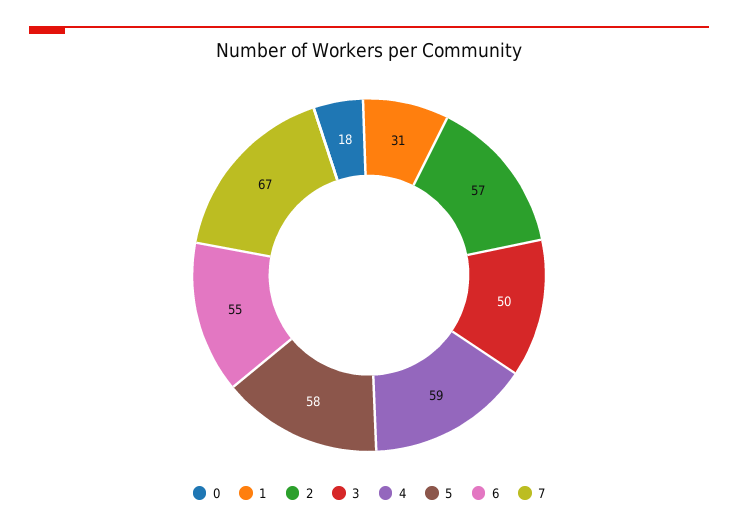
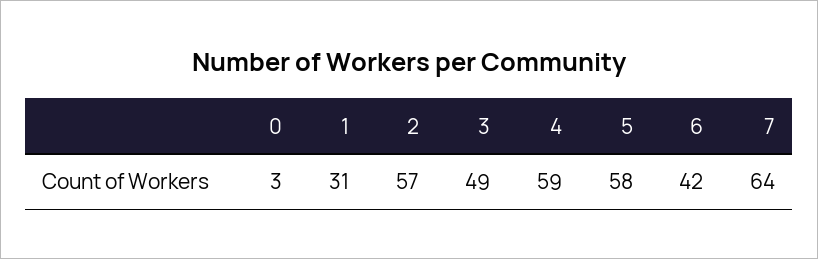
0: 18 -> 3
3: 50 -> 49
6: 55 -> 42
7: 67 -> 64

